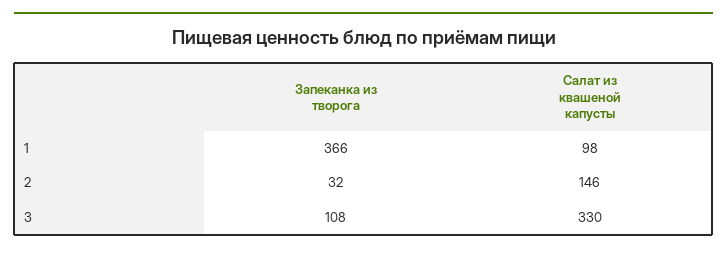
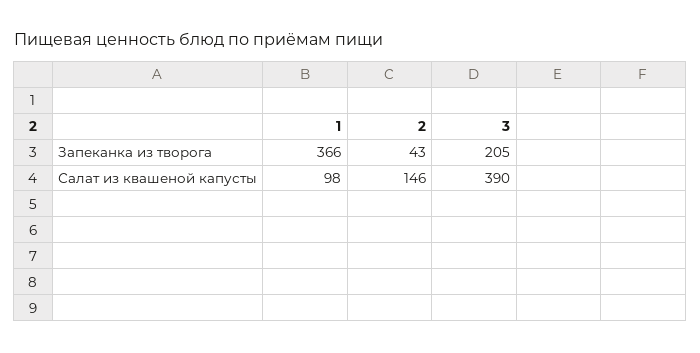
Запеканка из творога, 2: 32 -> 43
Запеканка из творога, 3: 108 -> 205
Салат из квашеной капусты, 3: 330 -> 390

